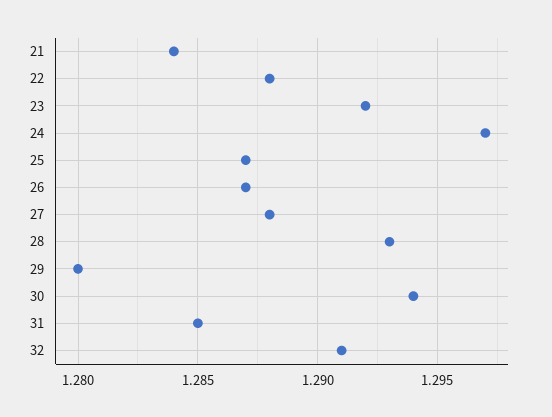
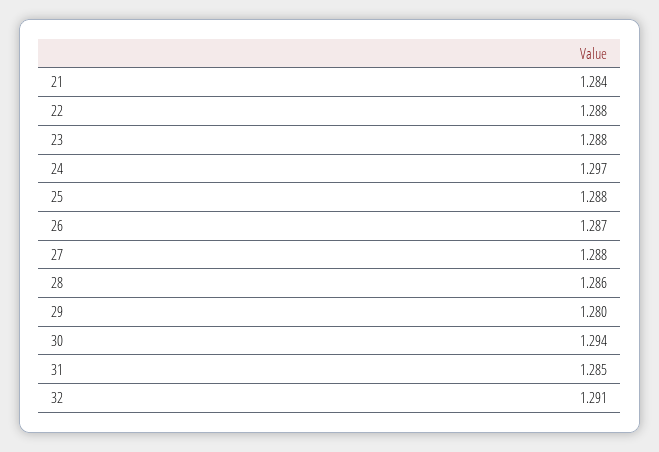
23: 1.292 -> 1.288
25: 1.287 -> 1.288
28: 1.293 -> 1.286

